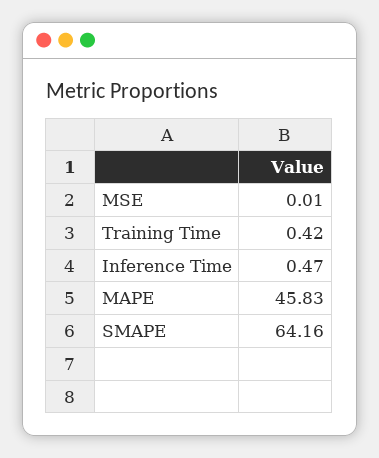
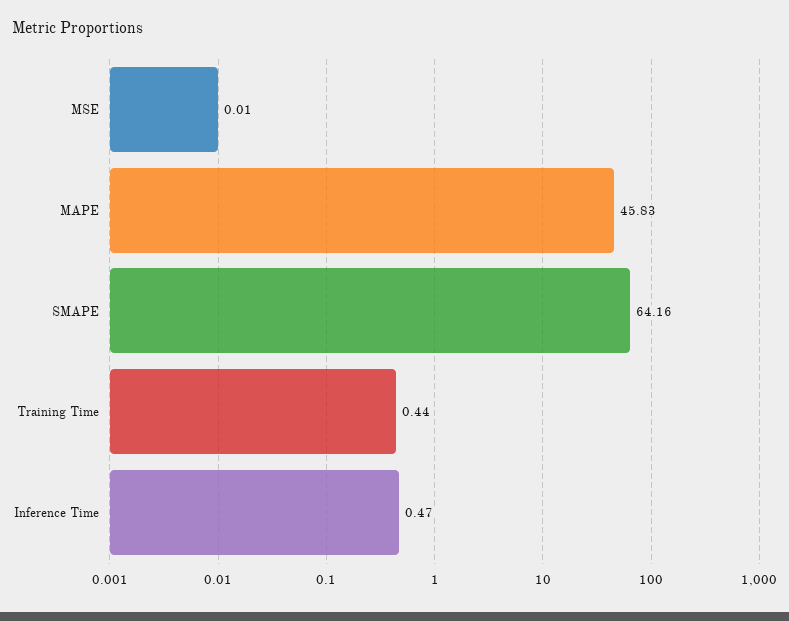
Training Time: 0.42 -> 0.44

